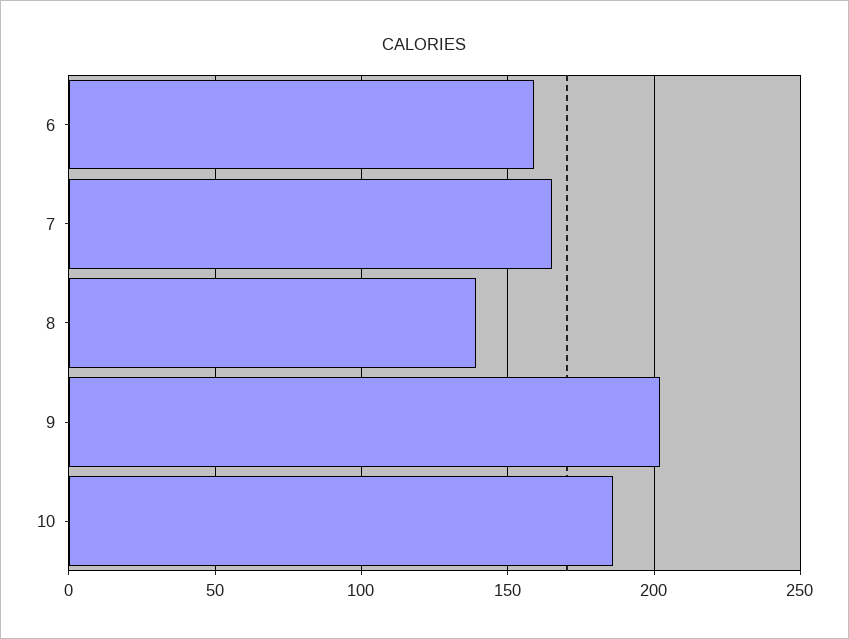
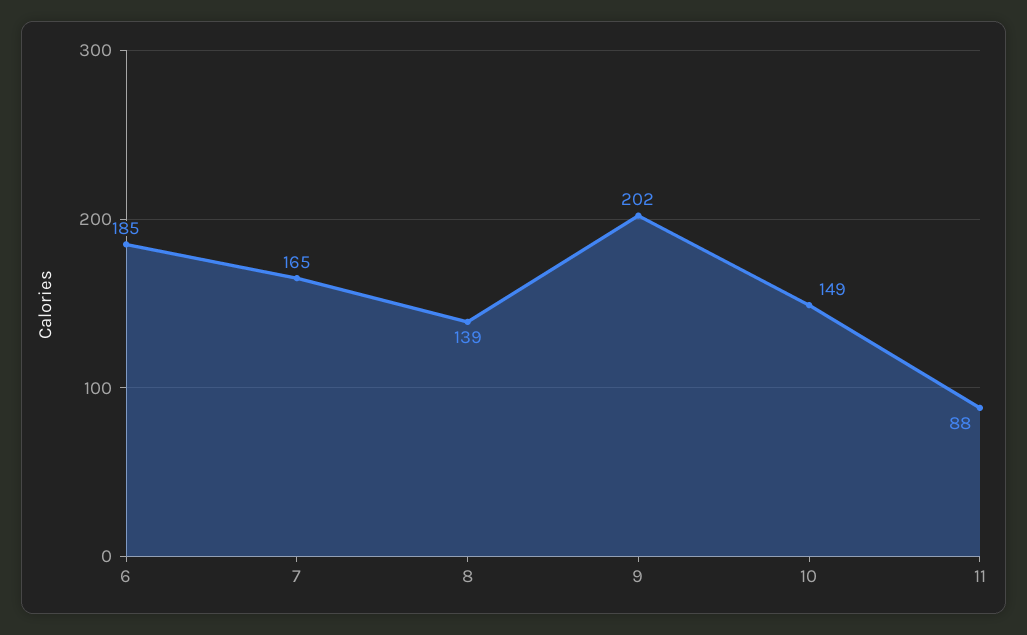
6: 160 -> 185
10: 185 -> 149
11: none -> 88

